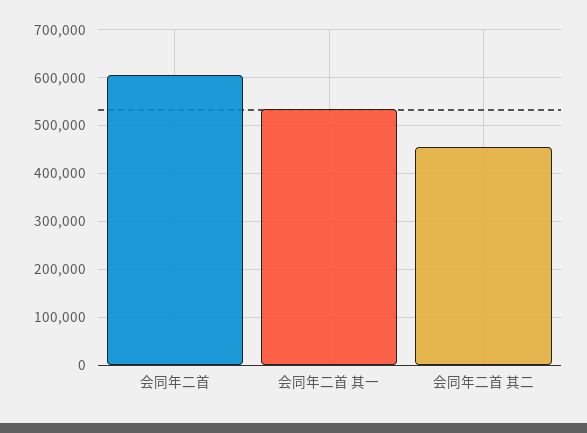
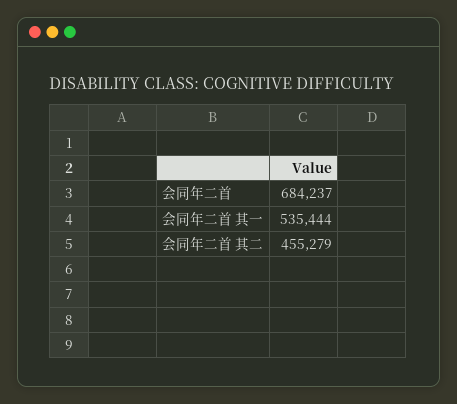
会同年二首: 600000 -> 684237

